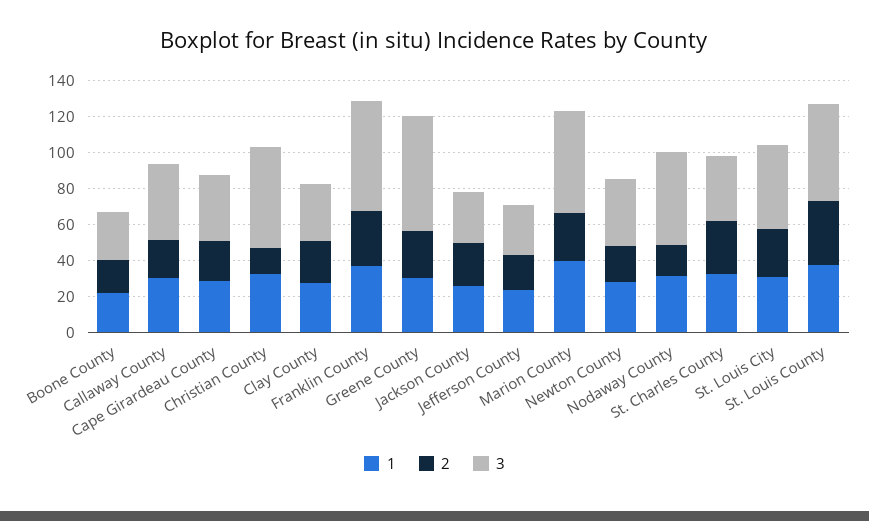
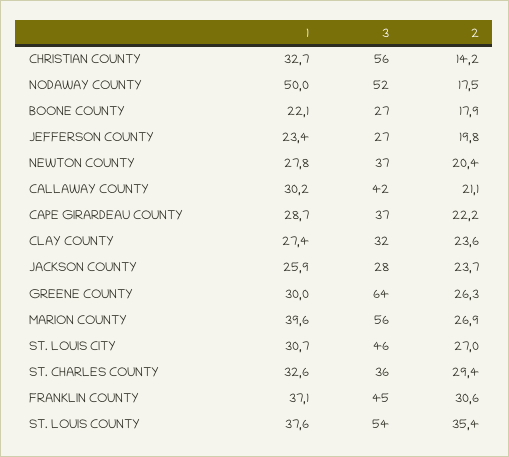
3, Franklin County: 60 -> 45
1, Nodaway County: 30 -> 50

